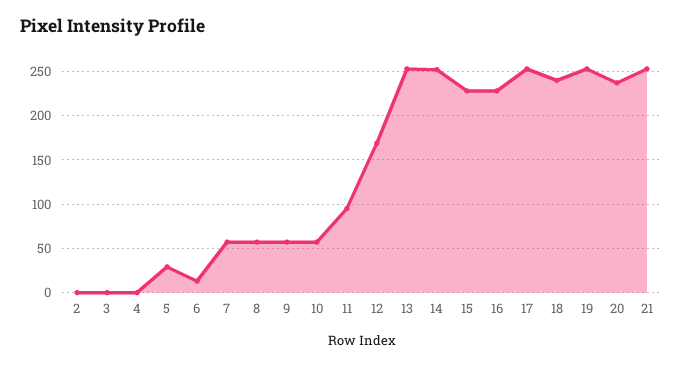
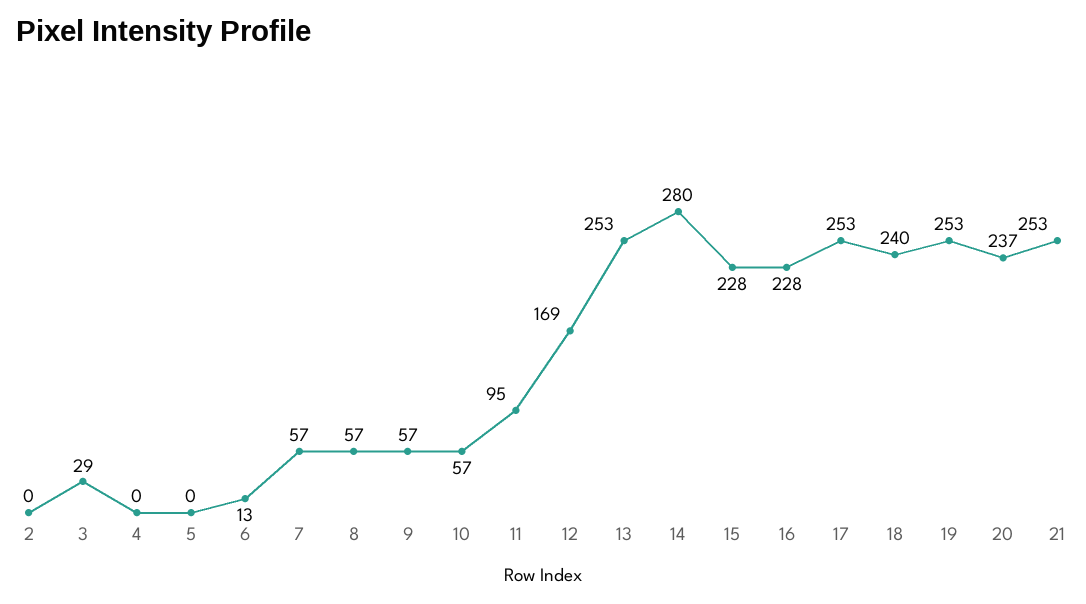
3: 0 -> 29
5: 30 -> 0
14: 250 -> 280

